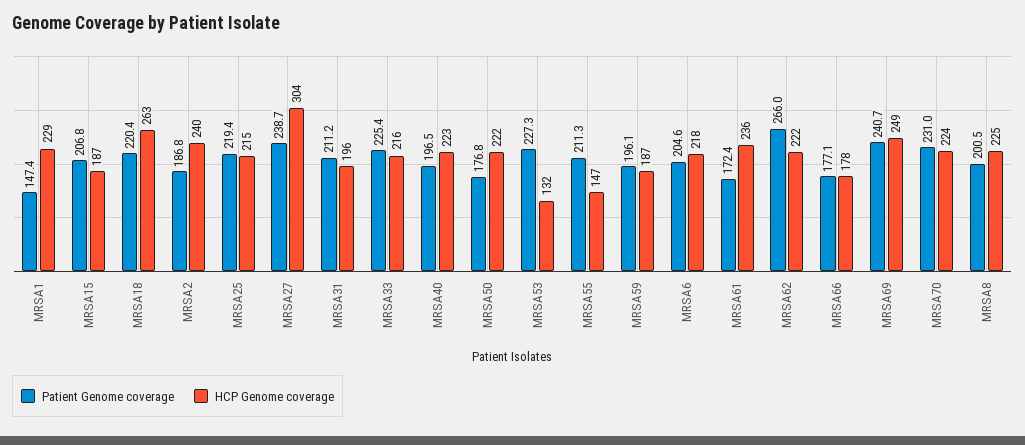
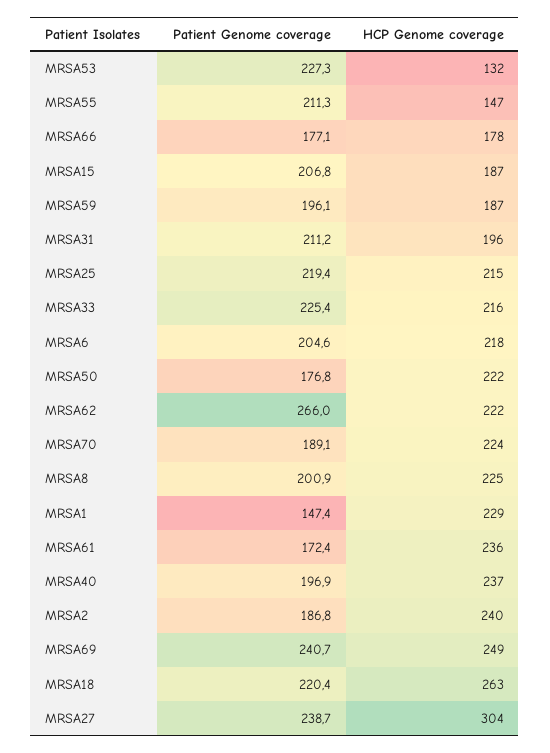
Patient Genome coverage, MRSA40: 196.5 -> 196.9
HCP Genome coverage, MRSA40: 223 -> 237
Patient Genome coverage, MRSA70: 231 -> 189.1
Patient Genome coverage, MRSA8: 200.5 -> 200.9

